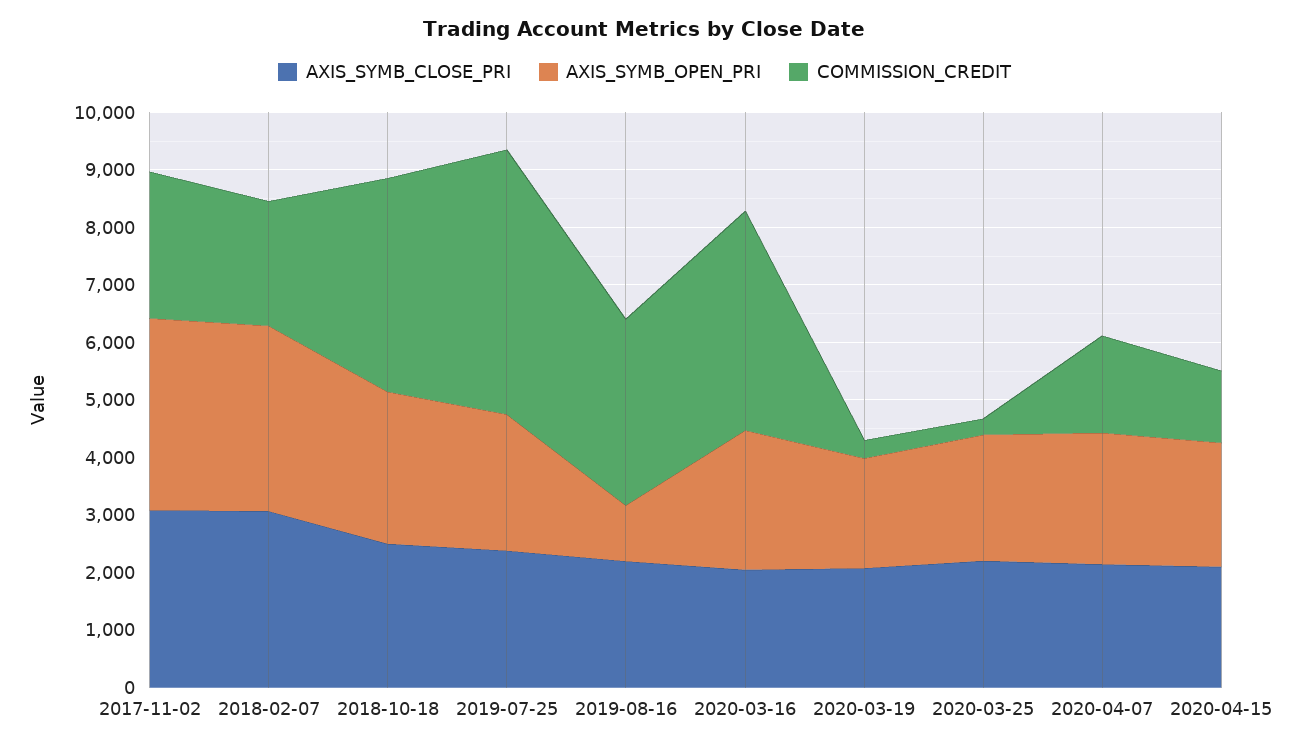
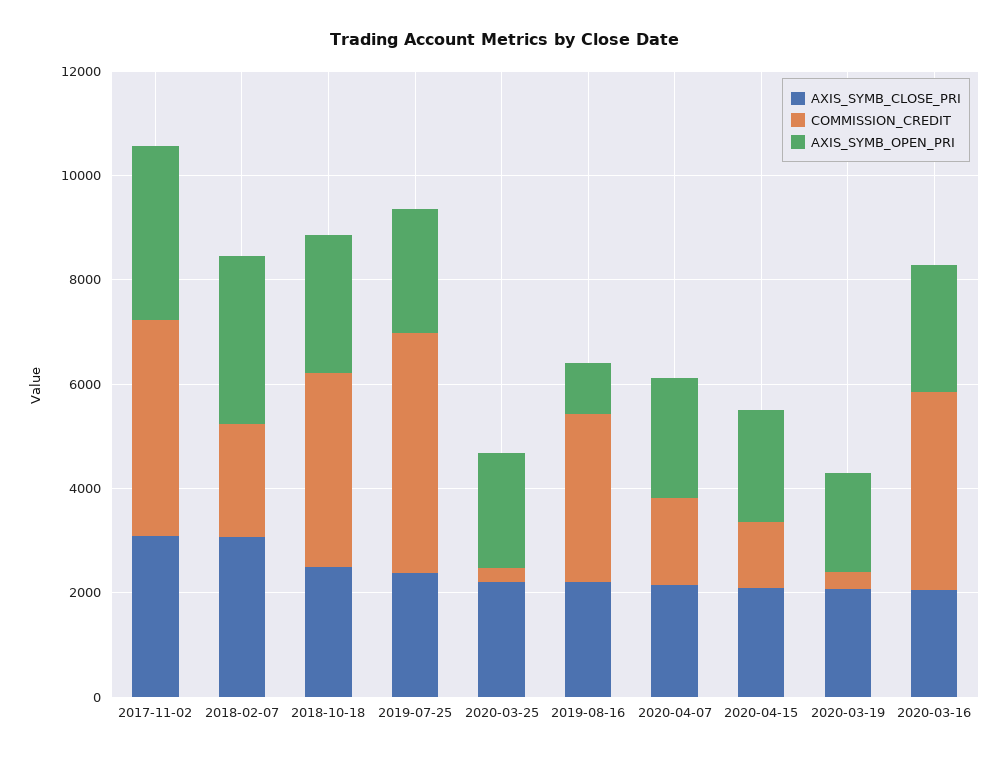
COMMISSION_CREDIT, 2017-11-02: 2600 -> 4000

